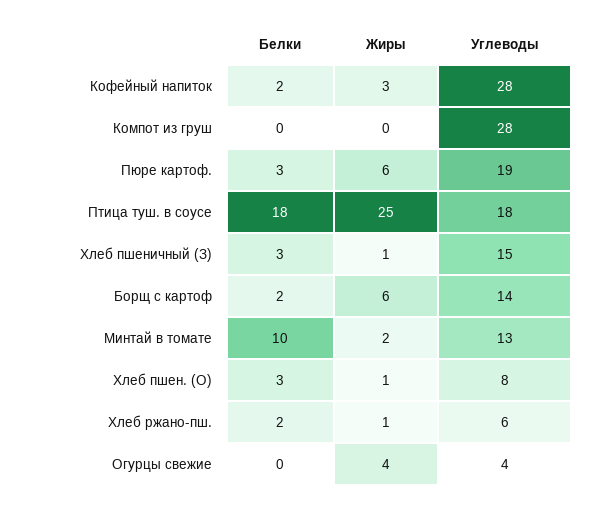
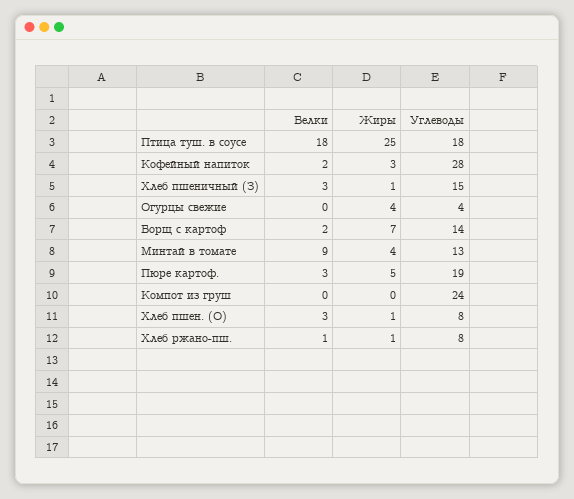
Углеводы, Компот из груш: 28 -> 24
Жиры, Пюре картоф.: 6 -> 5
Жиры, Борщ с картоф: 6 -> 7
Белки, Минтай в томате: 10 -> 9
Жиры, Минтай в томате: 2 -> 4
Белки, Хлеб ржано-пш.: 2 -> 1
Углеводы, Хлеб ржано-пш.: 6 -> 8

